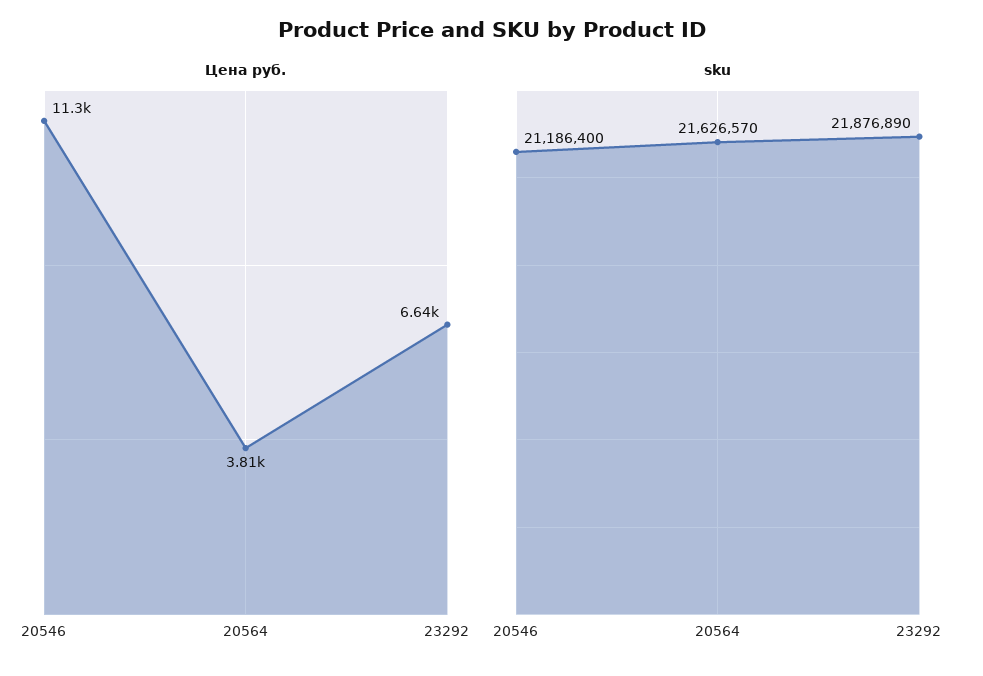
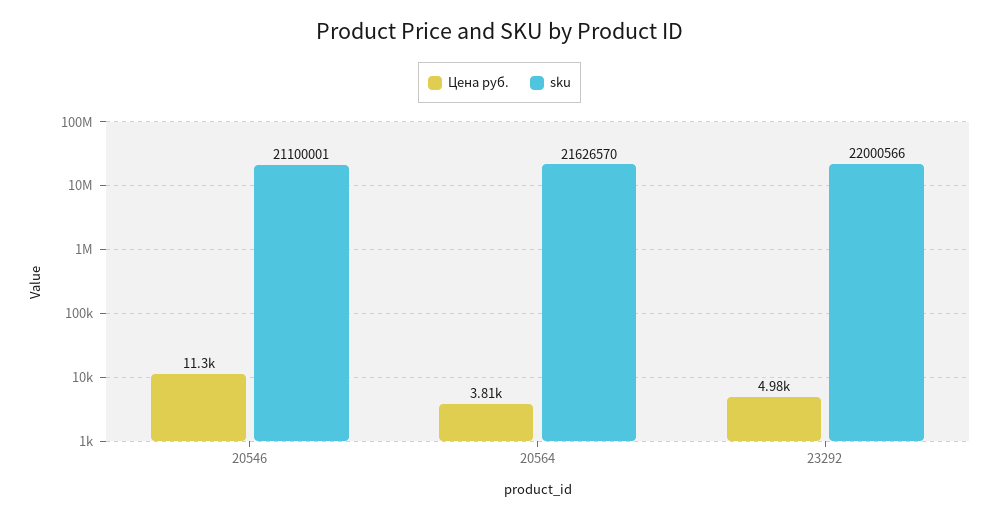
Цена руб., 23292: 6640 -> 4980
sku, 20546: 21186400 -> 21100001
sku, 23292: 21876890 -> 22000566

